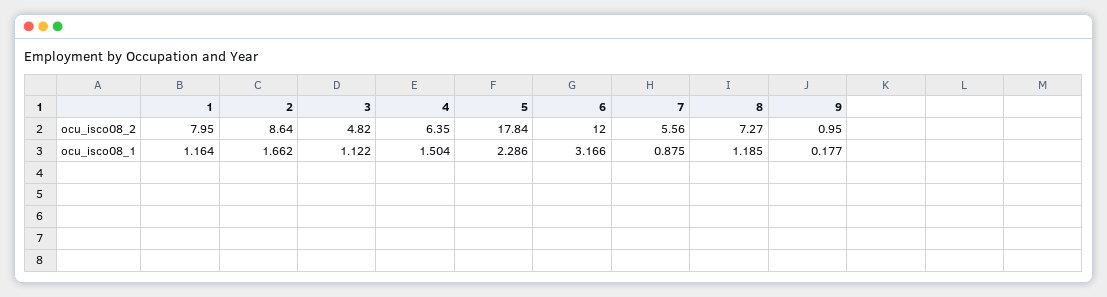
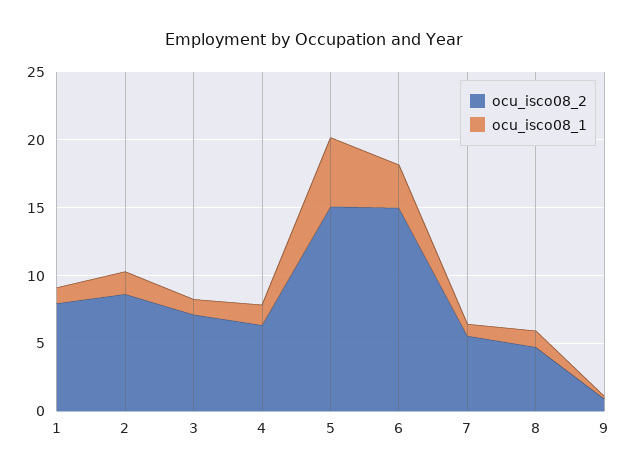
ocu_isco08_2, 3: 4.82 -> 7
ocu_isco08_2, 5: 17.84 -> 15
ocu_isco08_2, 6: 12 -> 15
ocu_isco08_2, 8: 7.27 -> 5
ocu_isco08_1, 5: 2.286 -> 5

